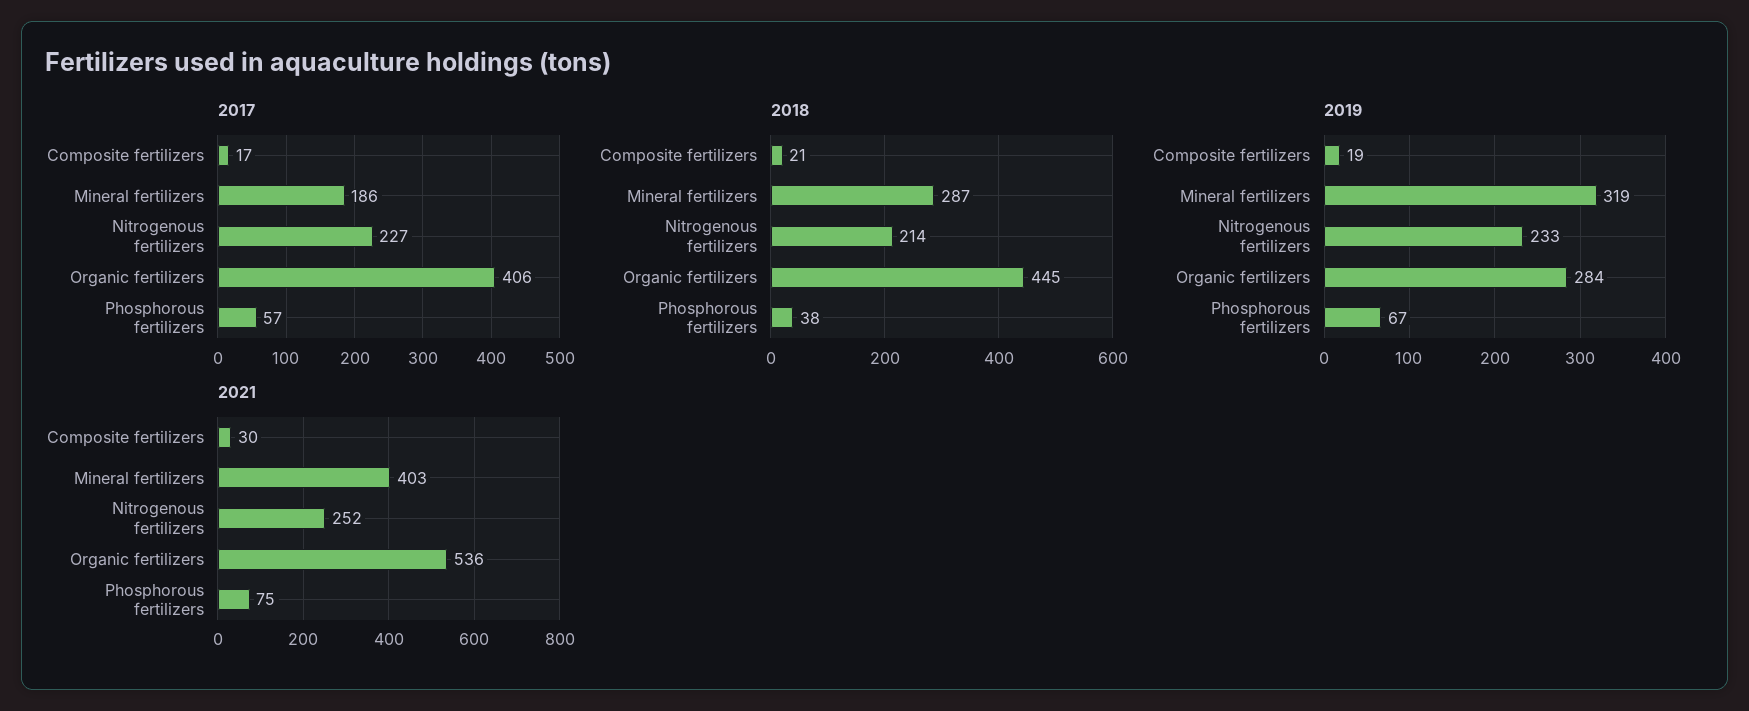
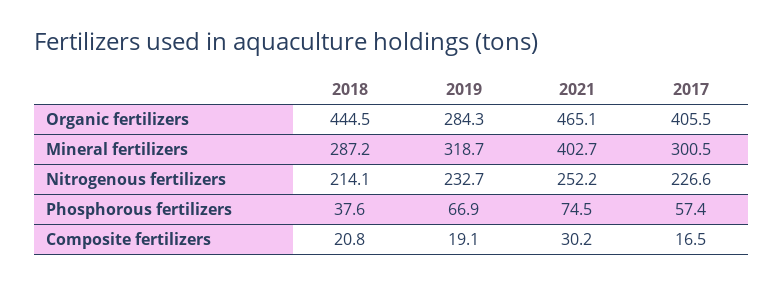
2017, Mineral fertilizers: 186 -> 300.5
2021, Organic fertilizers: 536 -> 465.1

